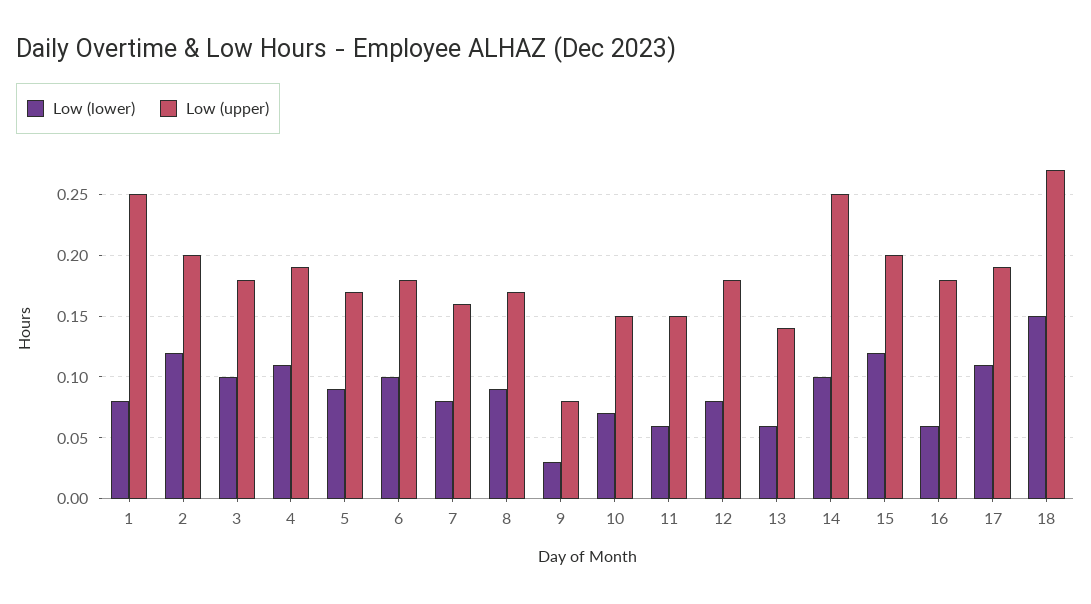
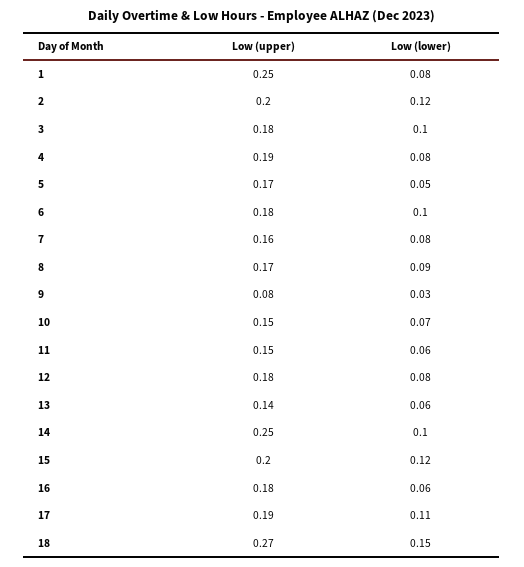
Low (lower), 4: 0.11 -> 0.08
Low (lower), 5: 0.09 -> 0.05

